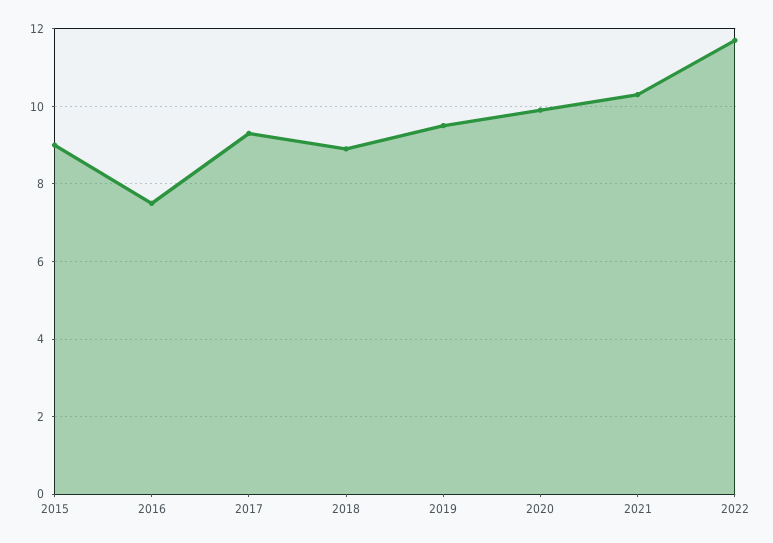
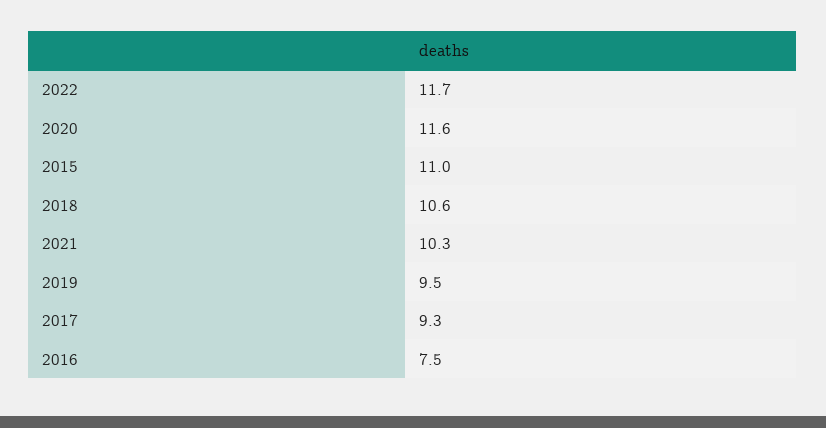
2015: 9 -> 11
2018: 9 -> 10.6
2020: 10 -> 11.6

